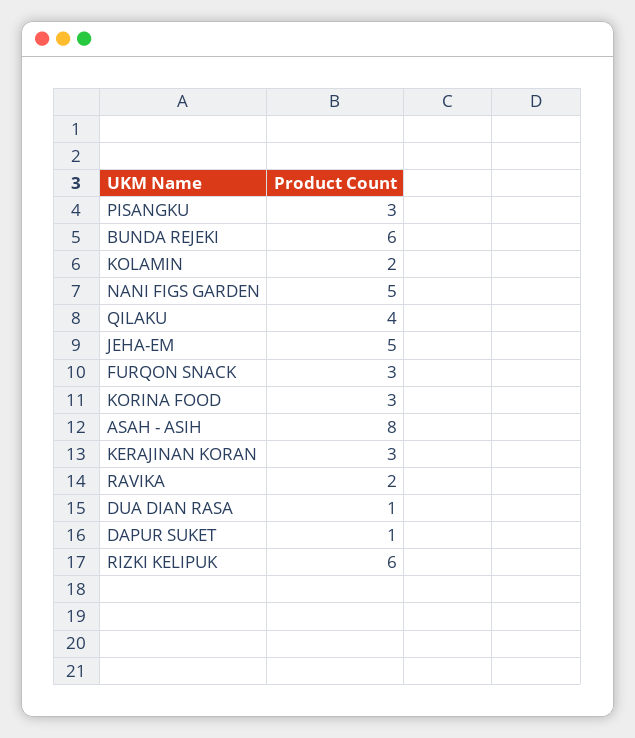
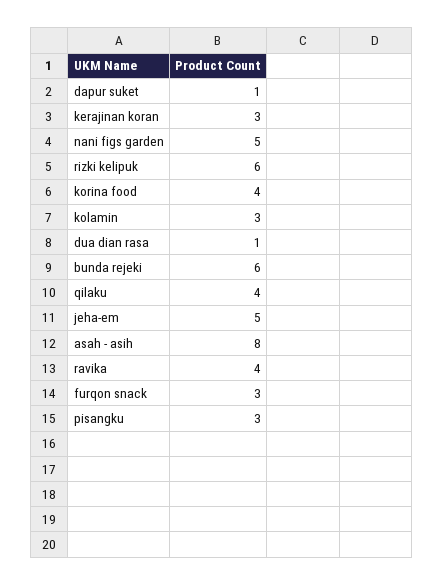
KOLAMIN: 2 -> 3
KORINA FOOD: 3 -> 4
RAVIKA: 2 -> 4

